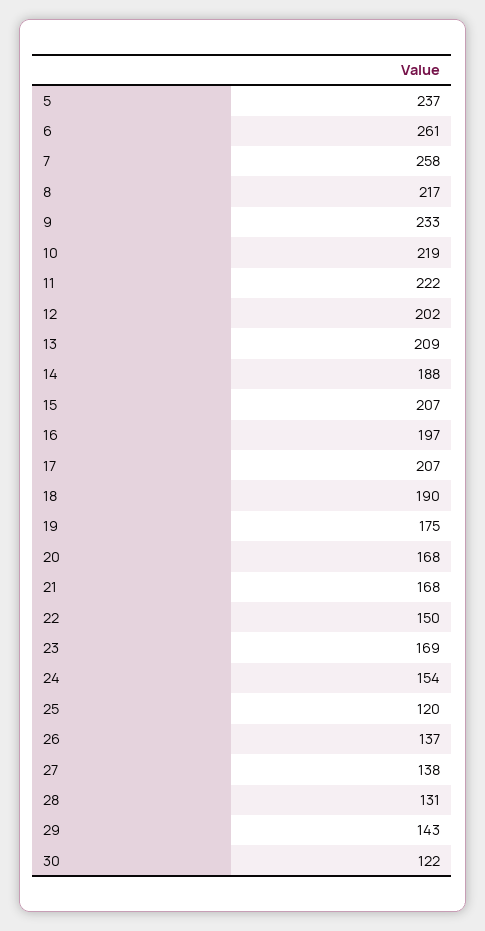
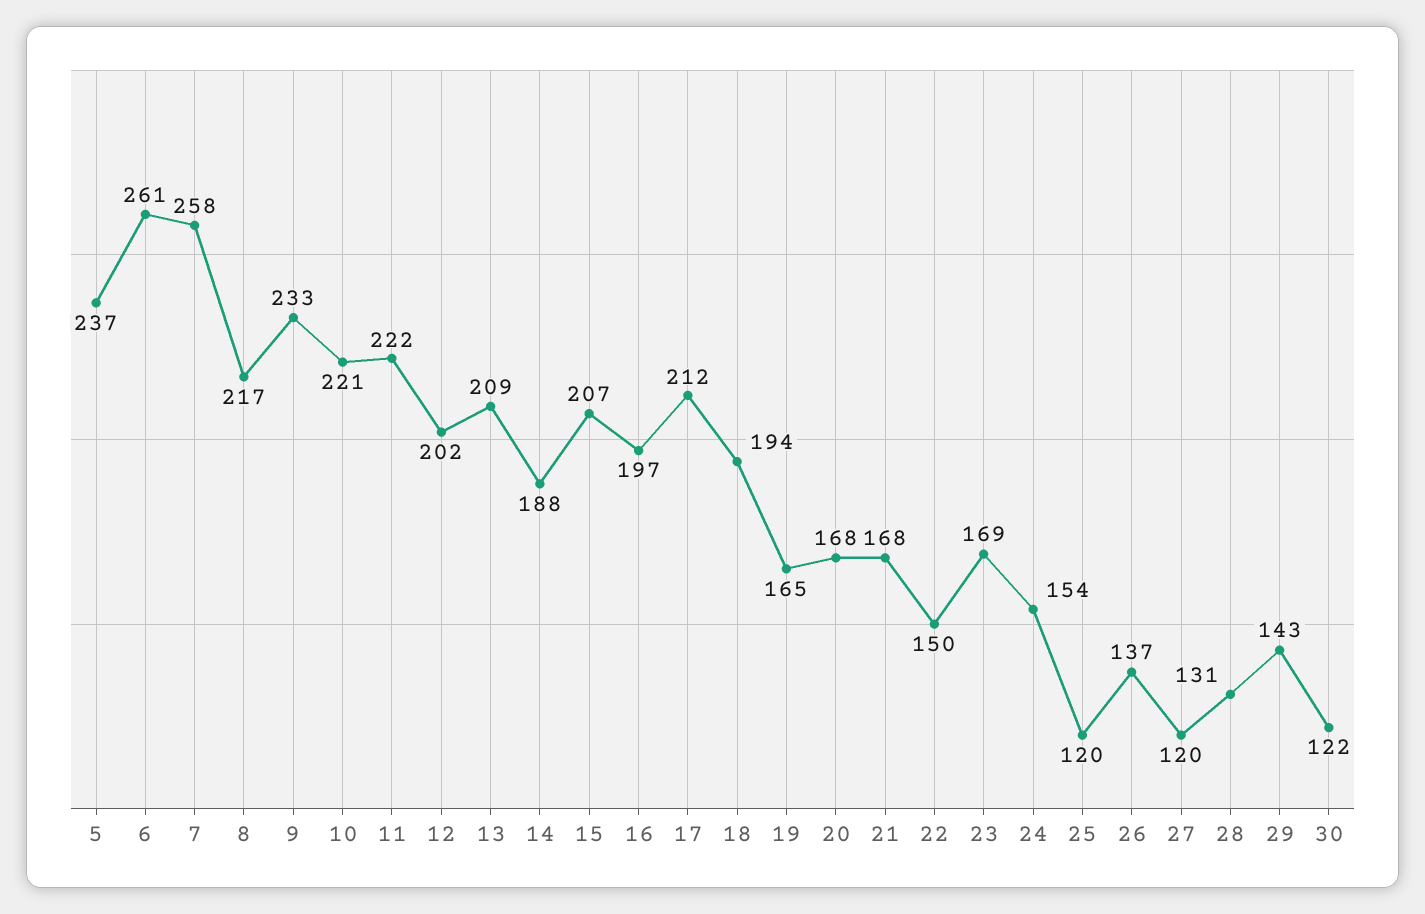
10: 219 -> 221
17: 207 -> 212
18: 190 -> 194
19: 175 -> 165
27: 138 -> 120

